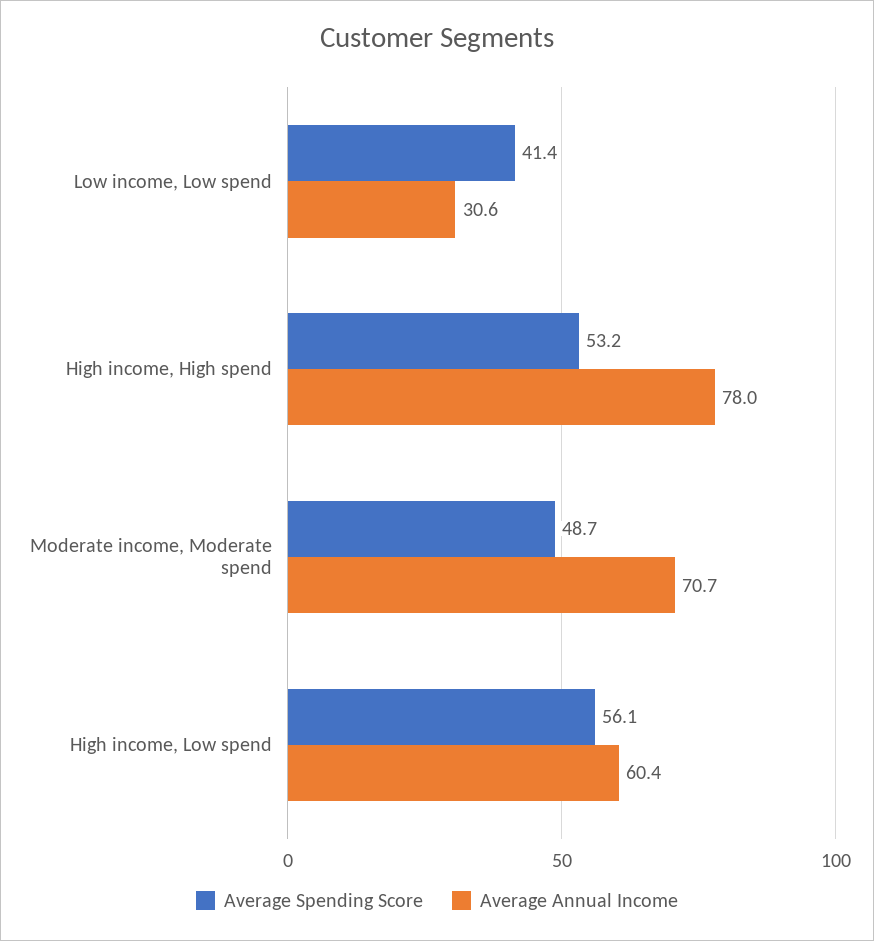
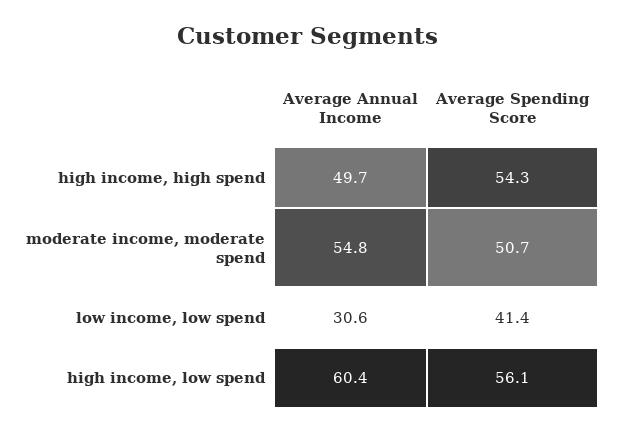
Average Spending Score, High income, High spend: 53.2 -> 54.3
Average Annual Income, High income, High spend: 78 -> 49.7
Average Spending Score, Moderate income, Moderate spend: 48.7 -> 50.7
Average Annual Income, Moderate income, Moderate spend: 70.7 -> 54.8

